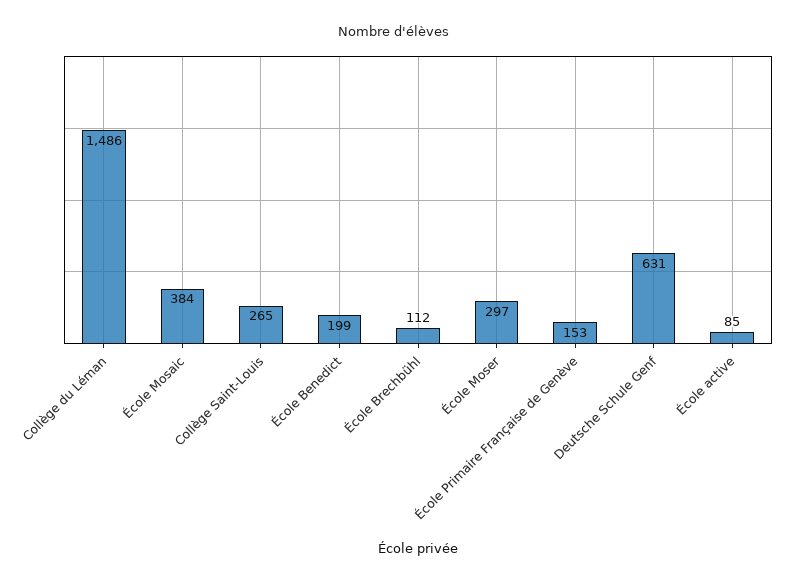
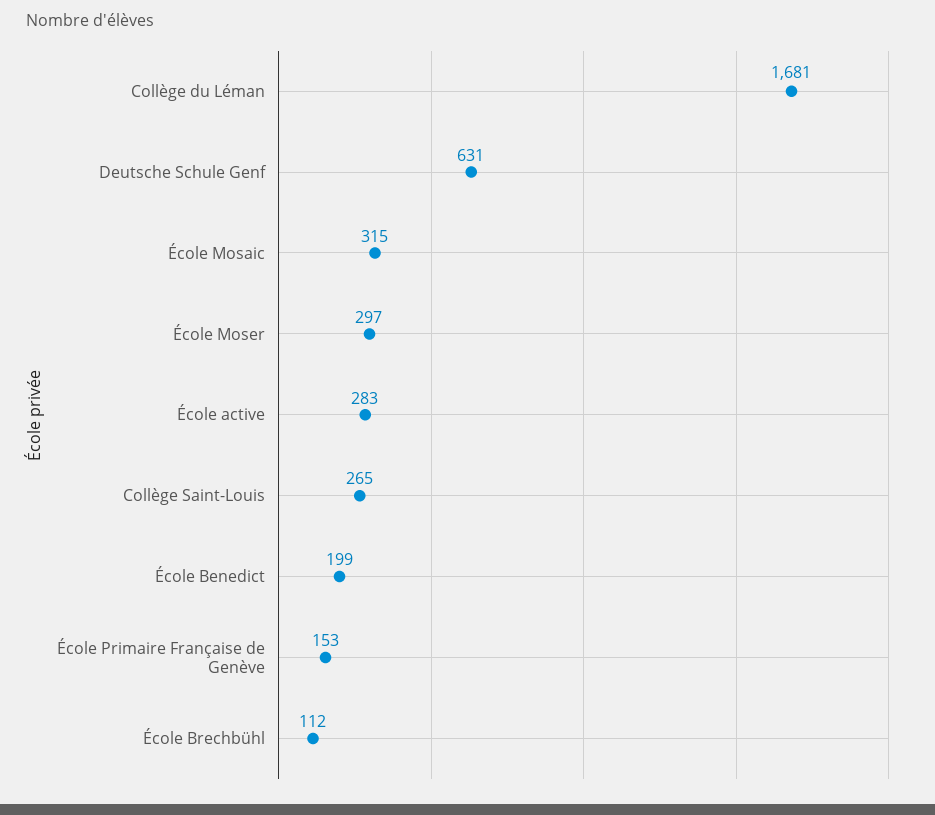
Collège du Léman: 1486 -> 1681
École Mosaic: 384 -> 315
École active: 85 -> 283

